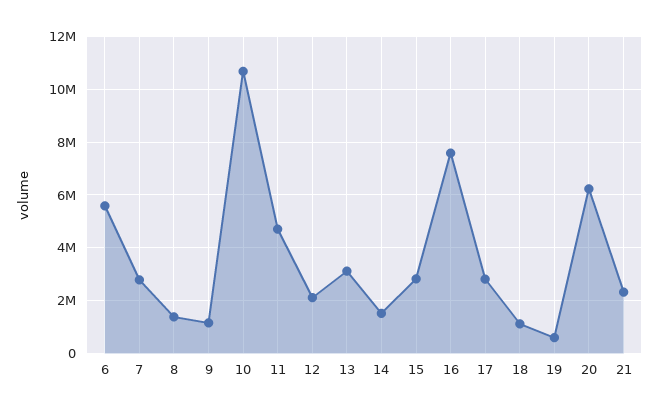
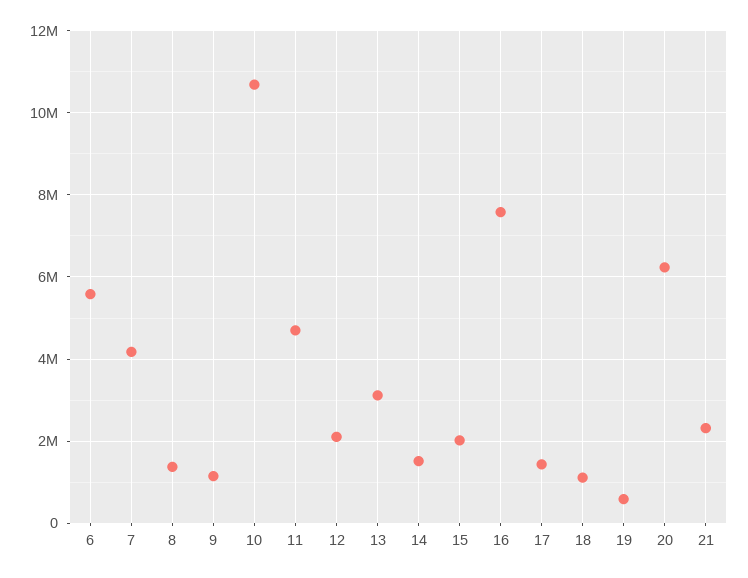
7: 2750000 -> 4200000
15: 2750000 -> 2000000
17: 2750000 -> 1400000

